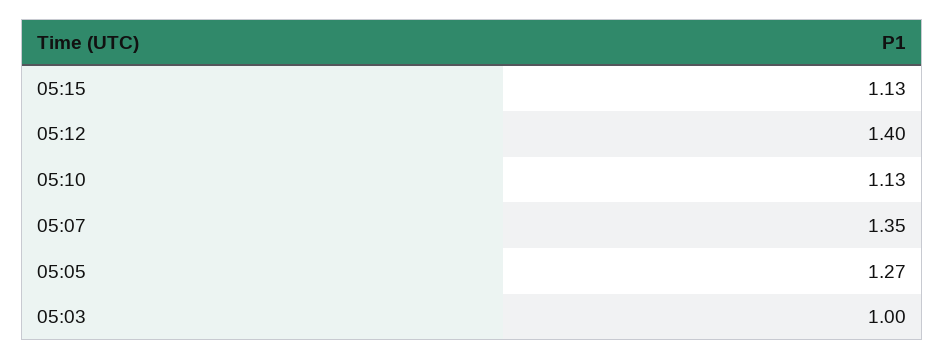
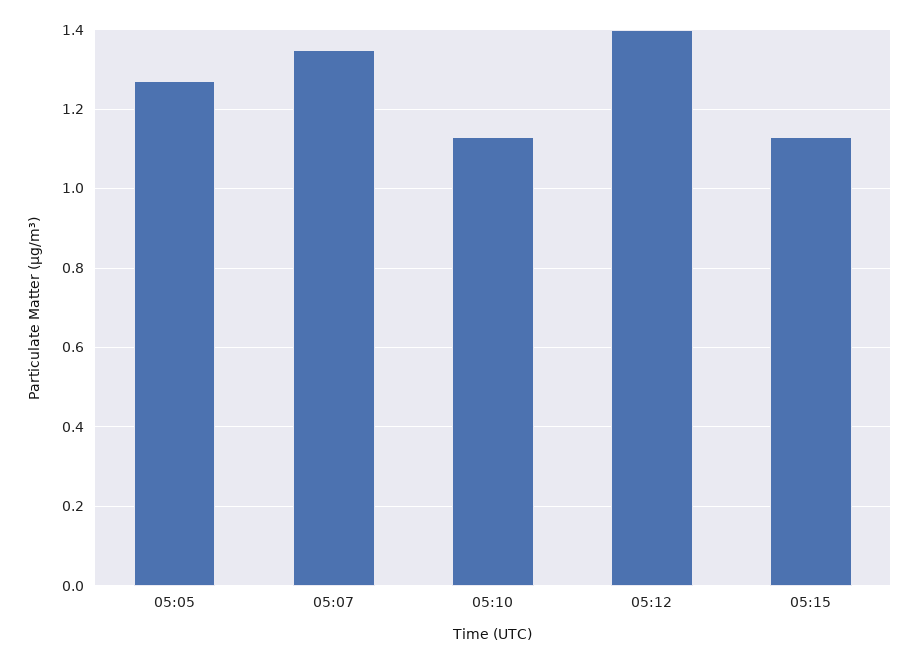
05:03: 1 -> none

